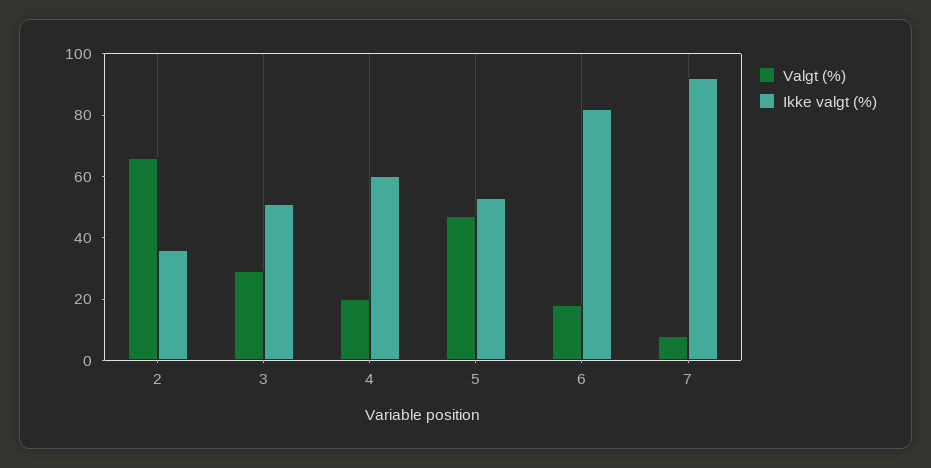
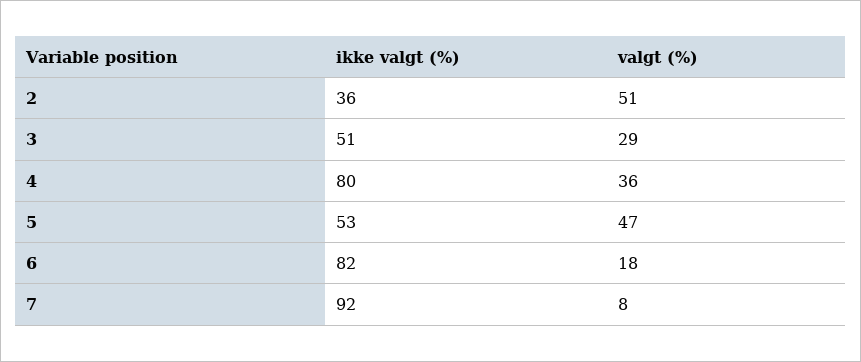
Valgt (%), 2: 65 -> 51
Valgt (%), 4: 20 -> 36
Ikke valgt (%), 4: 60 -> 80

